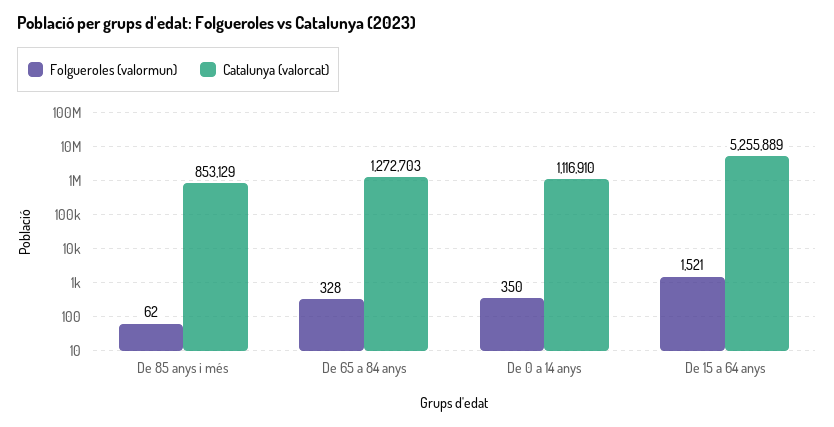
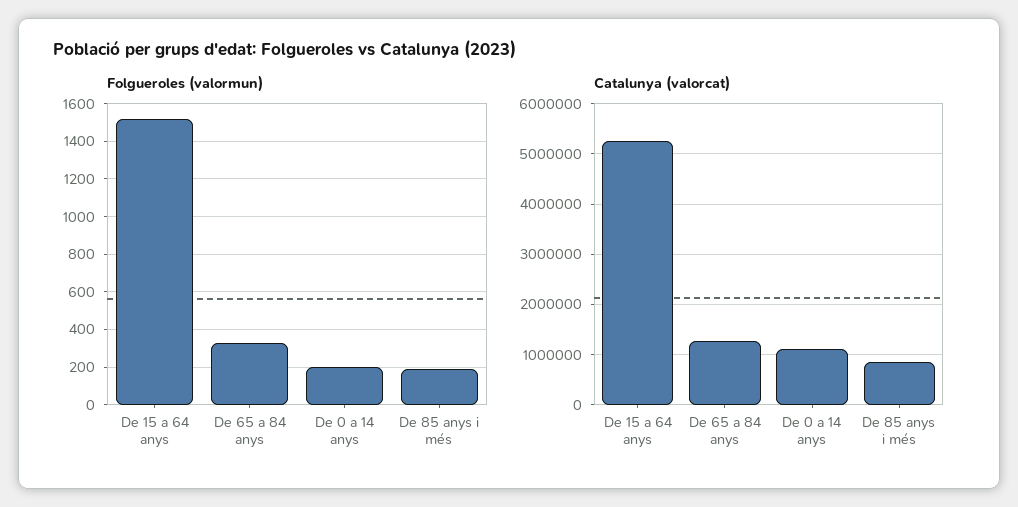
Folgueroles (valormun), De 85 anys i més: 62 -> 200
Folgueroles (valormun), De 0 a 14 anys: 350 -> 200

